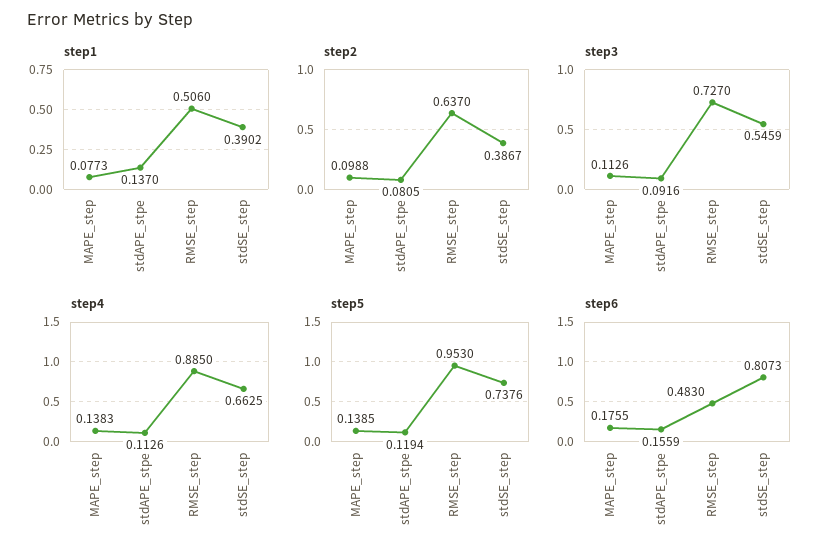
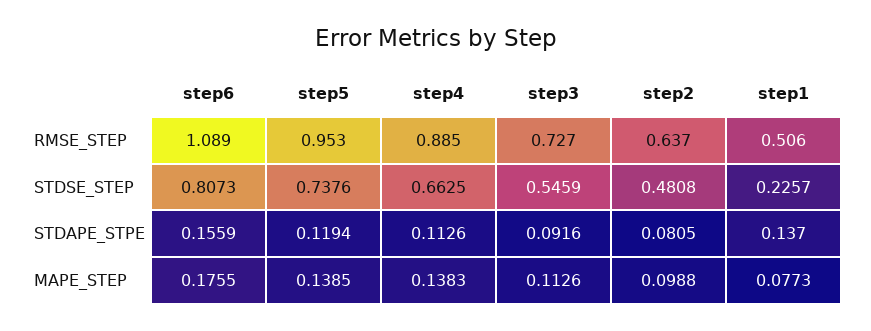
step1, stdSE_step: 0.3902 -> 0.2257
step2, stdSE_step: 0.3867 -> 0.4808
step6, RMSE_step: 0.483 -> 1.089

